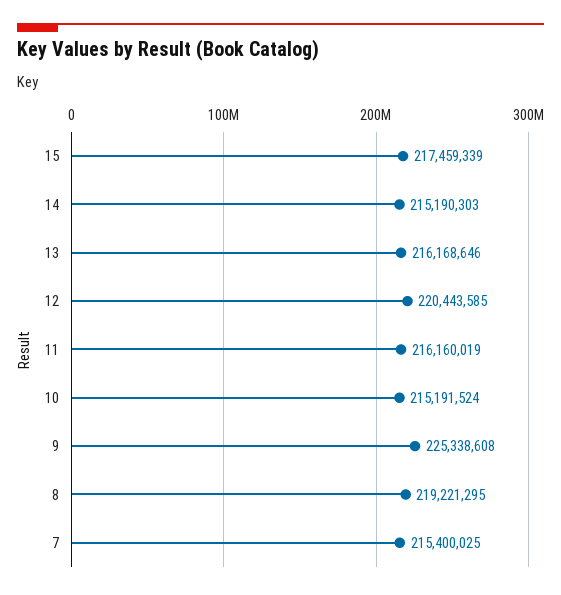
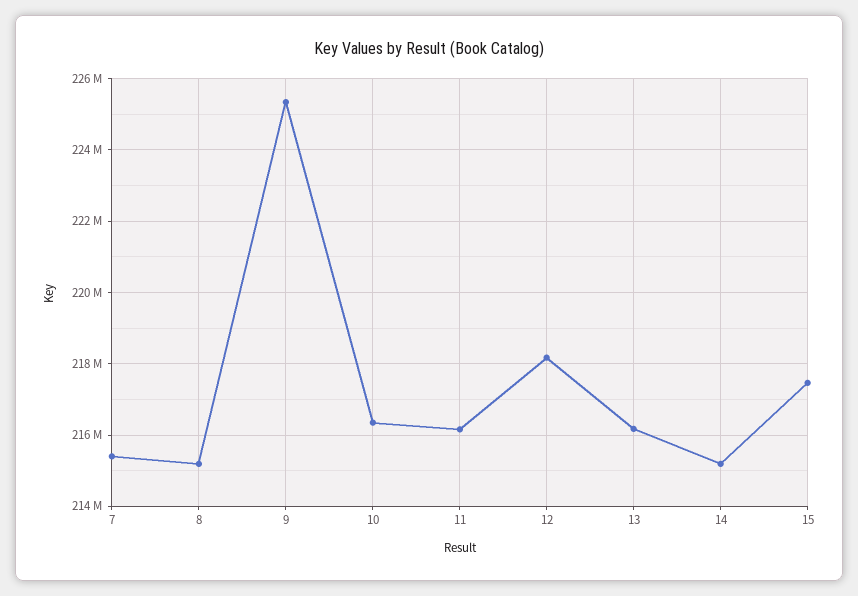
12: 220443585 -> 218200000
10: 215191524 -> 216400000
8: 219221295 -> 215200000

